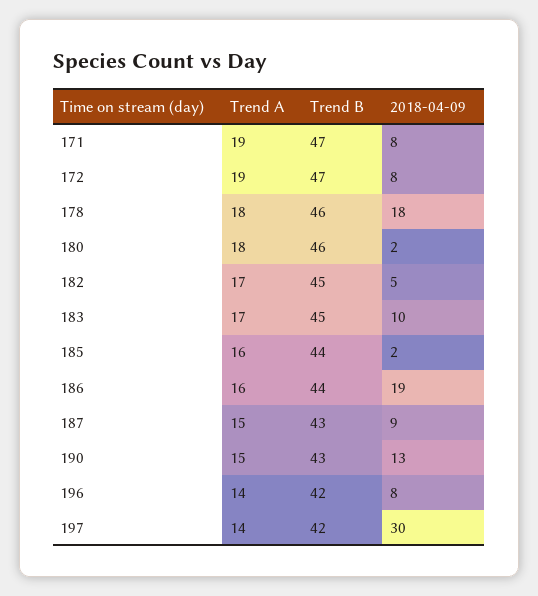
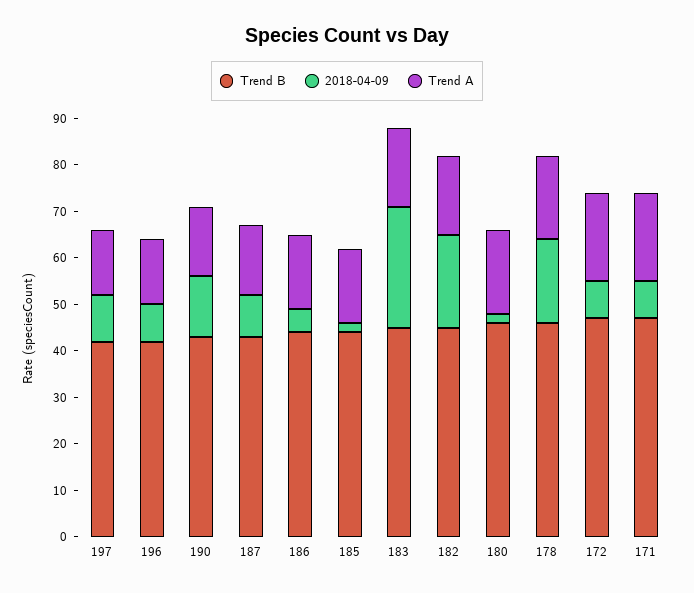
2018-04-09, 182: 5 -> 20
2018-04-09, 183: 10 -> 25
2018-04-09, 186: 19 -> 5
2018-04-09, 197: 30 -> 10

